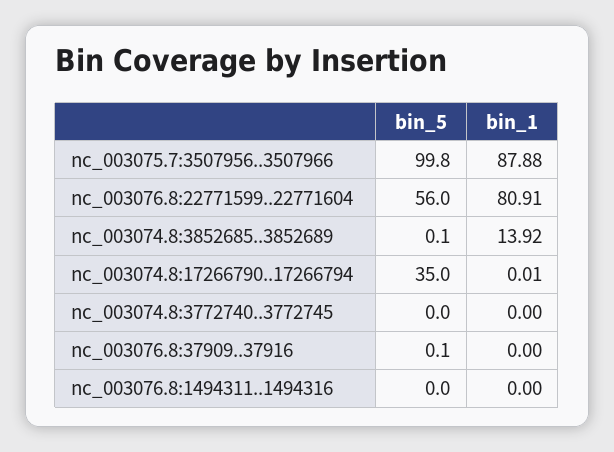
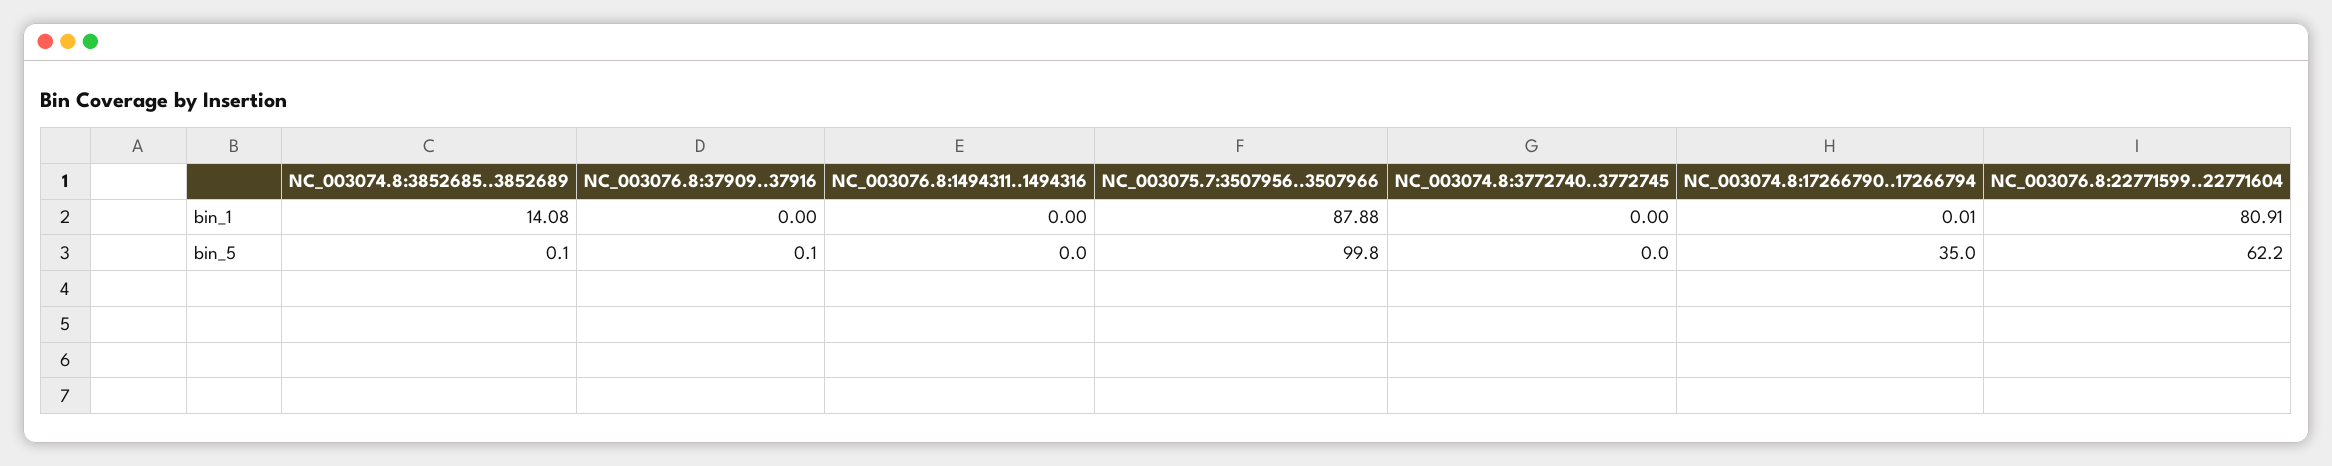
bin_5, nc_003076.8:22771599..22771604: 56 -> 62.2
bin_1, nc_003074.8:3852685..3852689: 13.92 -> 14.08

